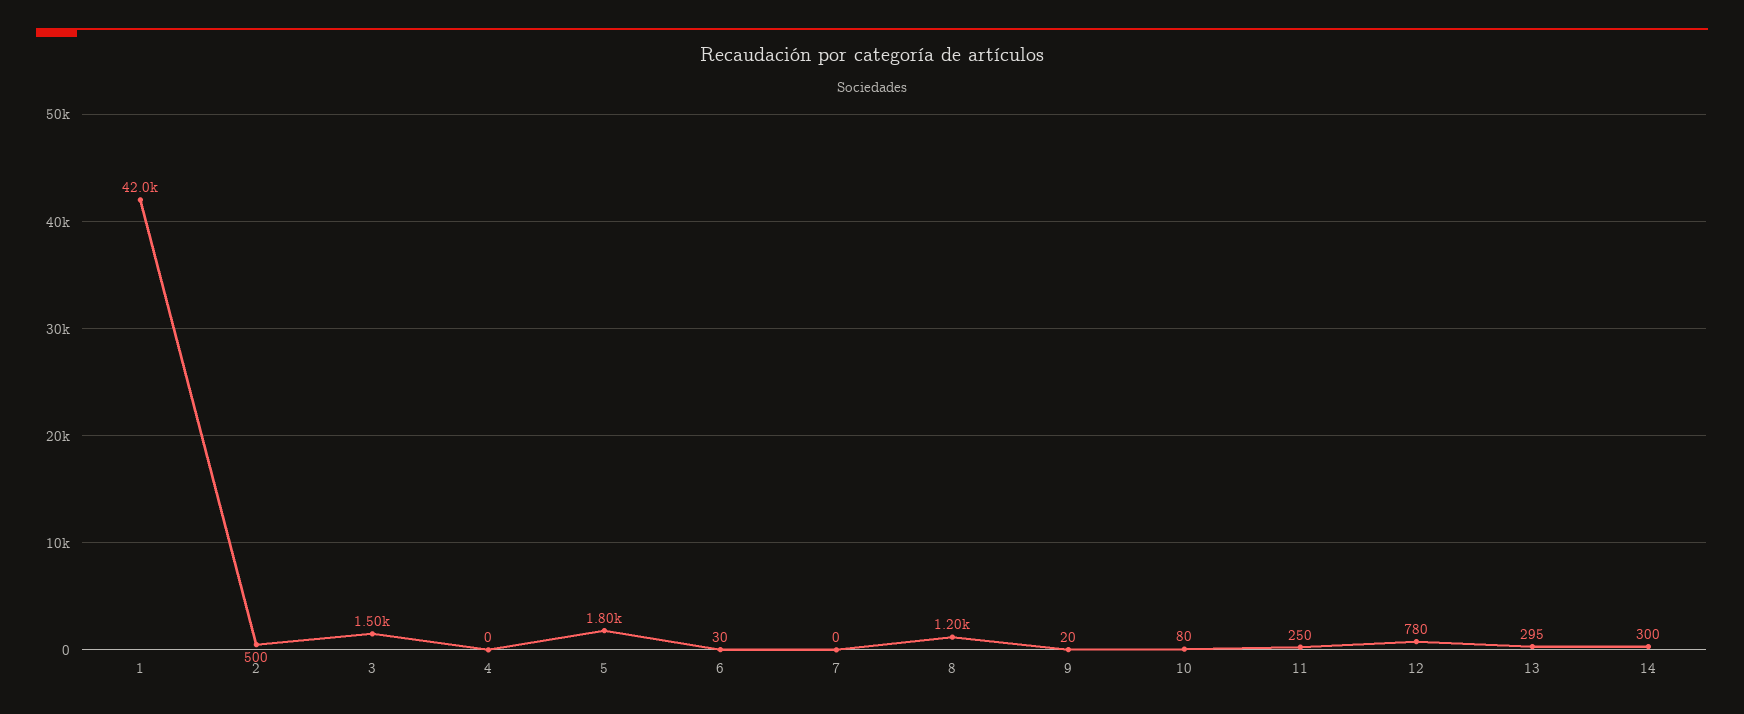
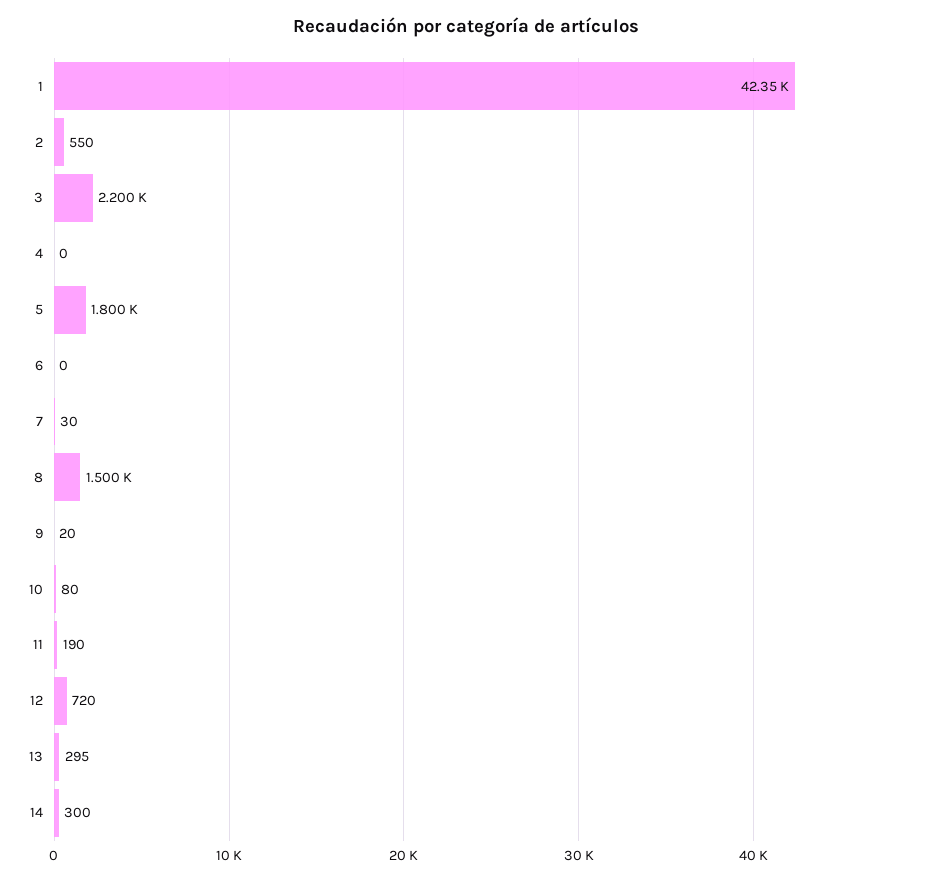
1: 42000 -> 42350
2: 500 -> 550
3: 1500 -> 2200
6: 30 -> 0
7: 0 -> 30
8: 1200 -> 1500
11: 250 -> 190
12: 780 -> 720

